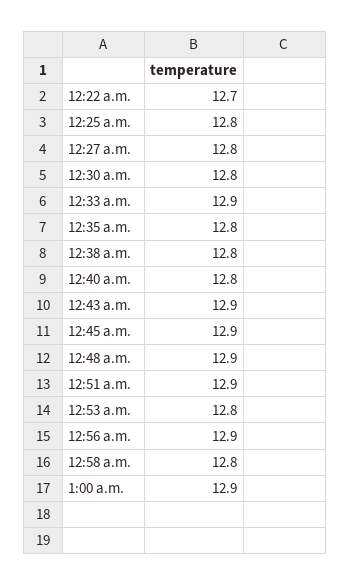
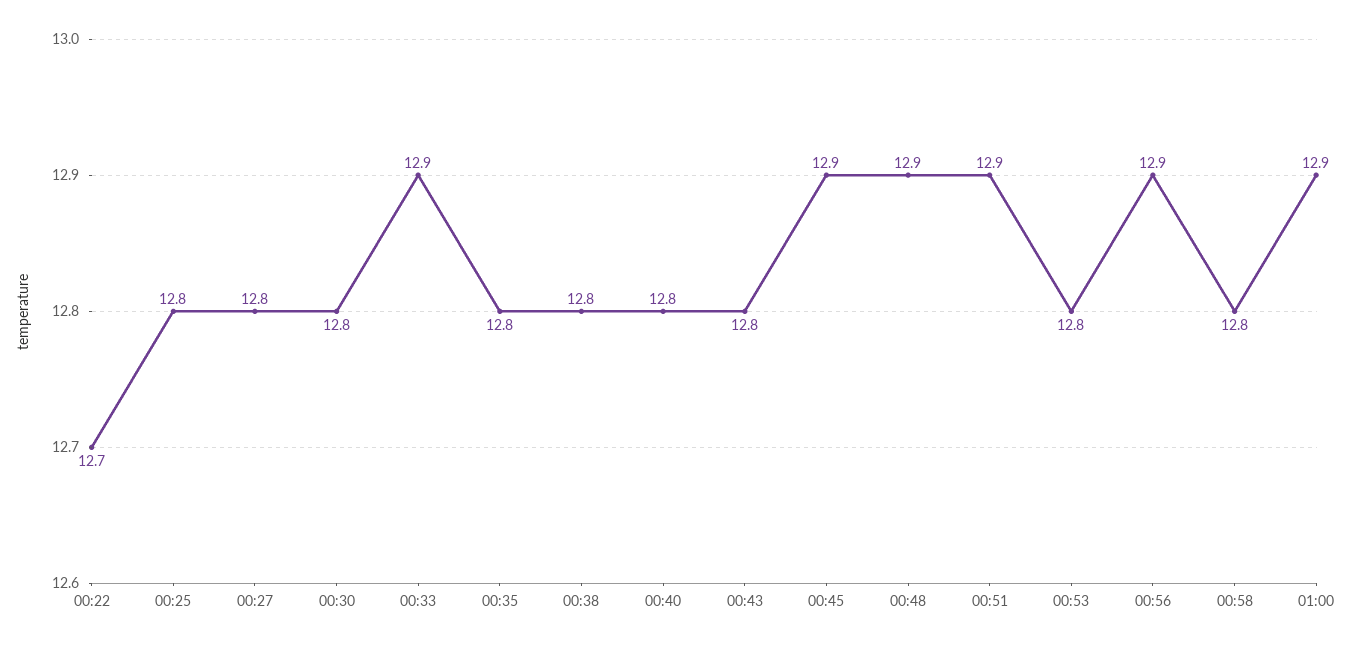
12:43 a.m.: 12.9 -> 12.8

